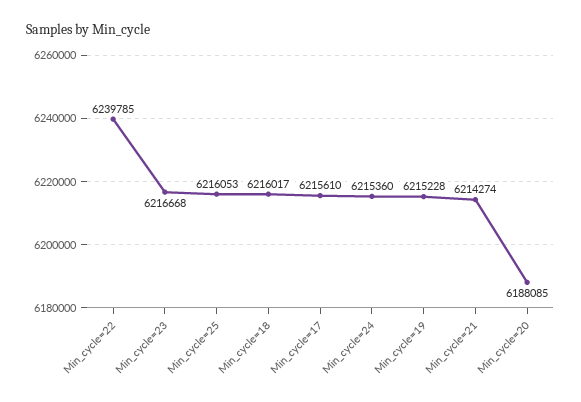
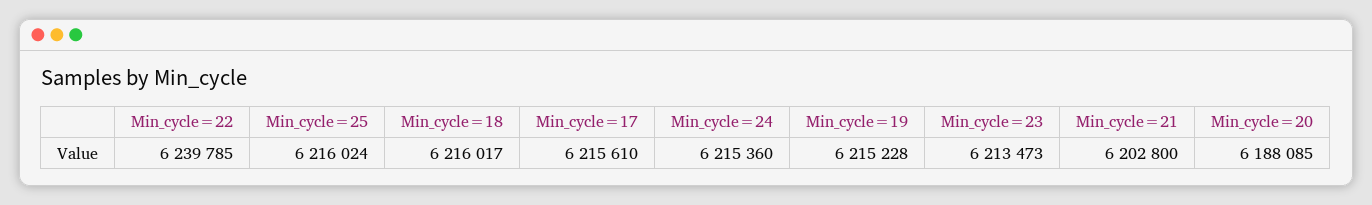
Min_cycle=23: 6216668 -> 6213473
Min_cycle=25: 6216053 -> 6216024
Min_cycle=21: 6214274 -> 6202800

